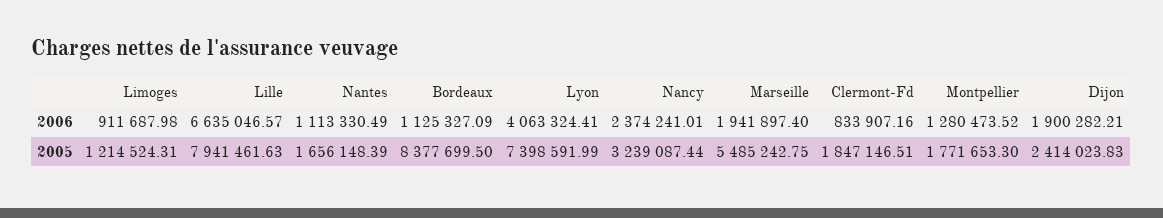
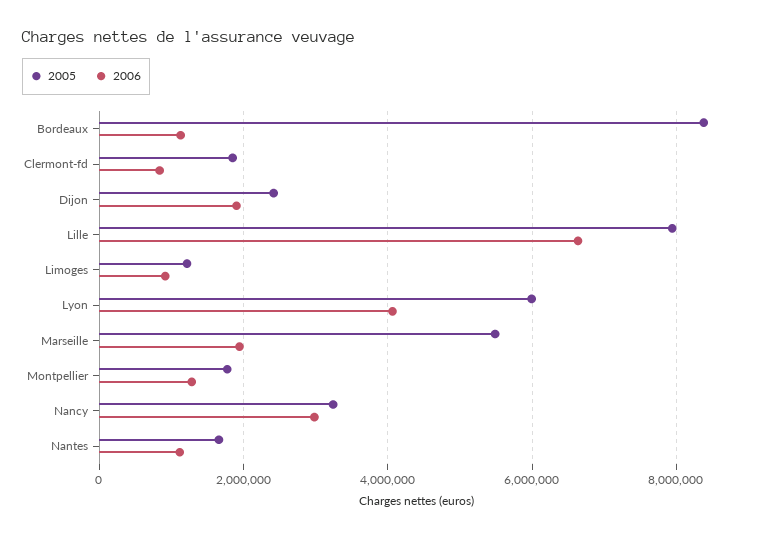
2006, Nancy: 2374241.01 -> 3000000
2005, Lyon: 7398591.99 -> 6000000

